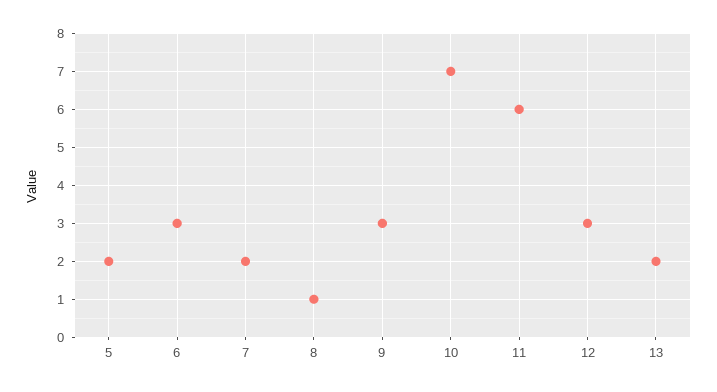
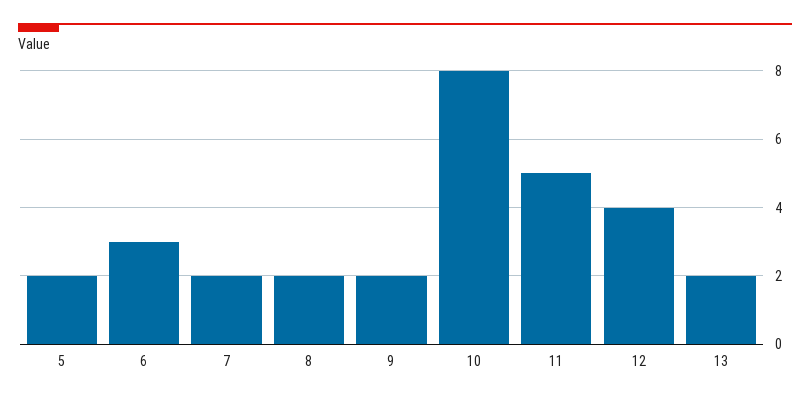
8: 1 -> 2
9: 3 -> 2
10: 7 -> 8
11: 6 -> 5
12: 3 -> 4

